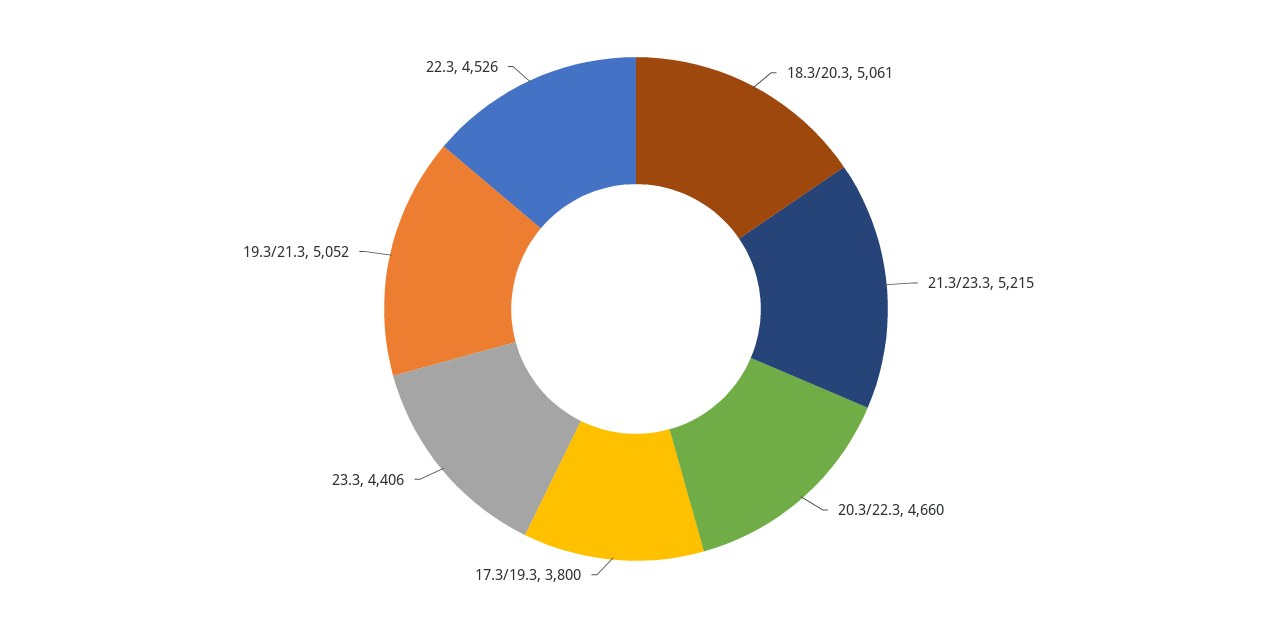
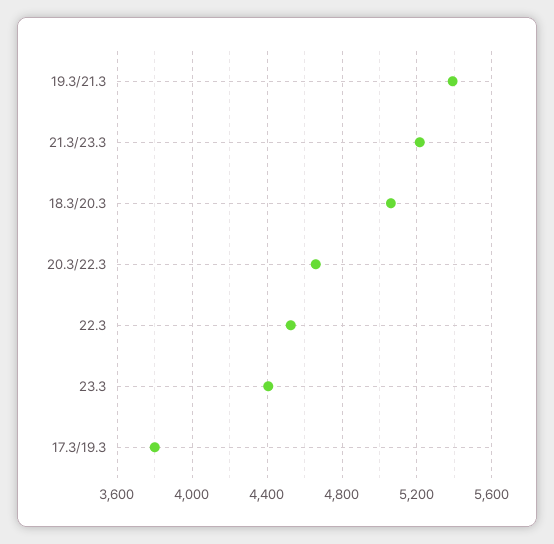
19.3/21.3: 5052 -> 5400

